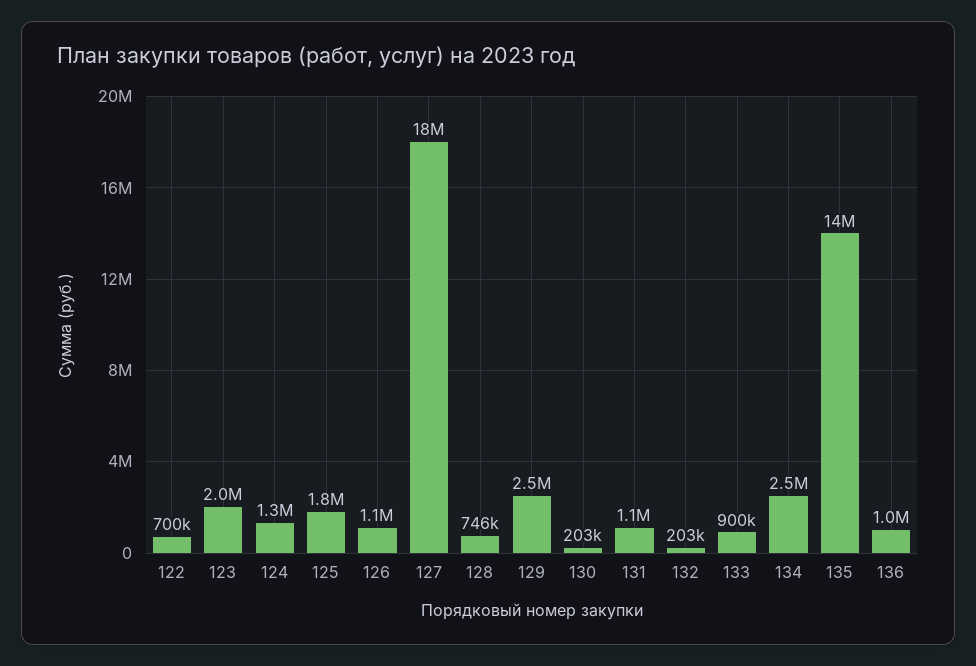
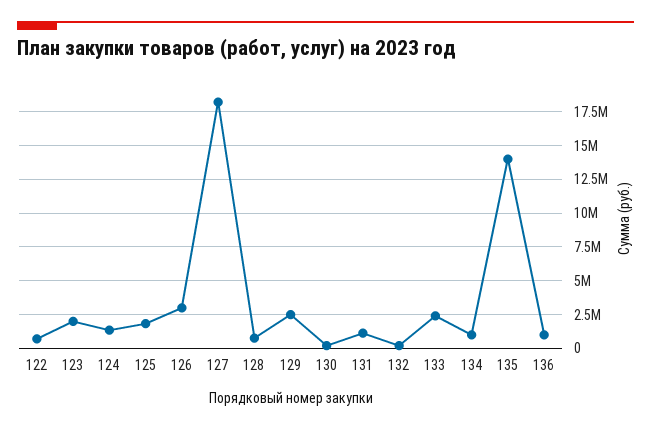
126: 1100000 -> 3000000
133: 900000 -> 2500000
134: 2500000 -> 1000000

